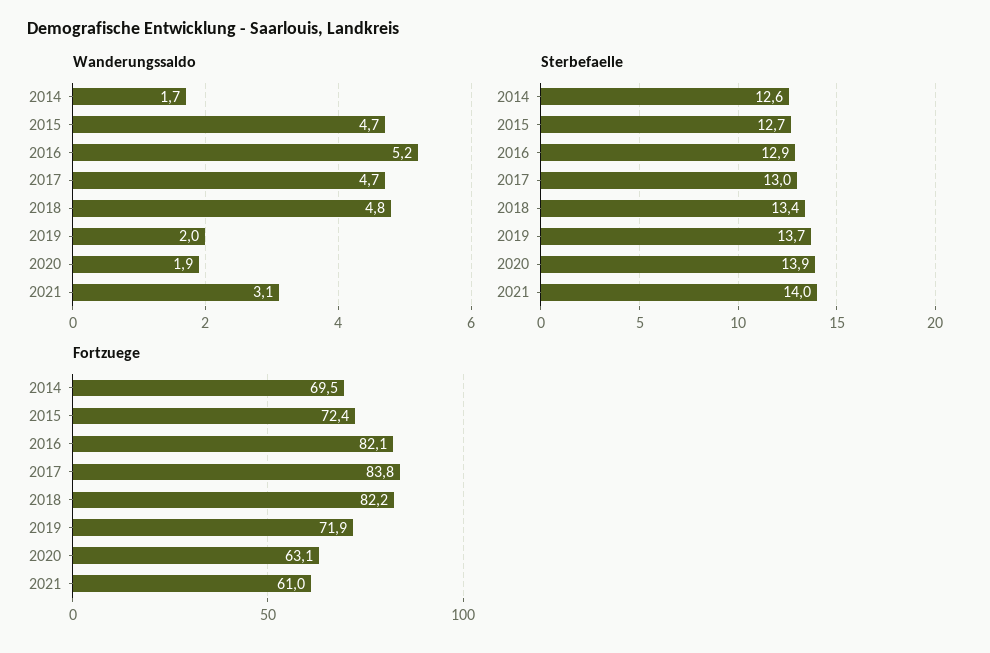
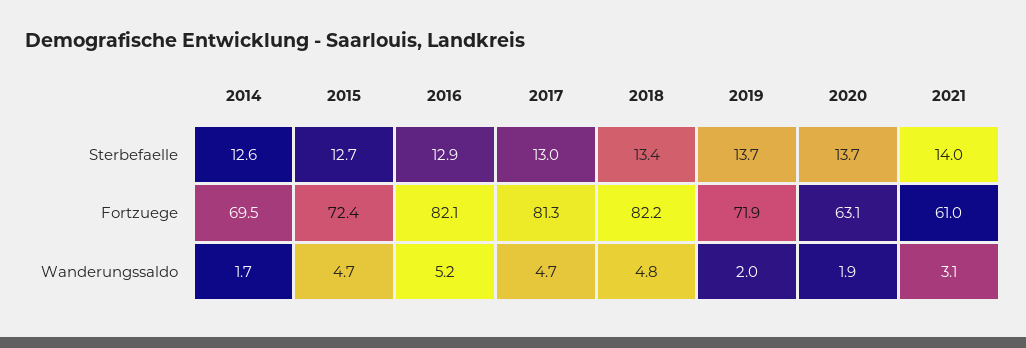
Sterbefaelle, 2020: 13.9 -> 13.7
Fortzuege, 2017: 83.8 -> 81.3

